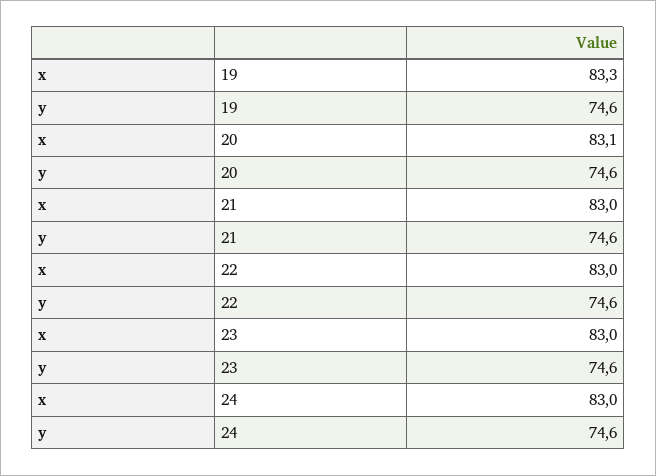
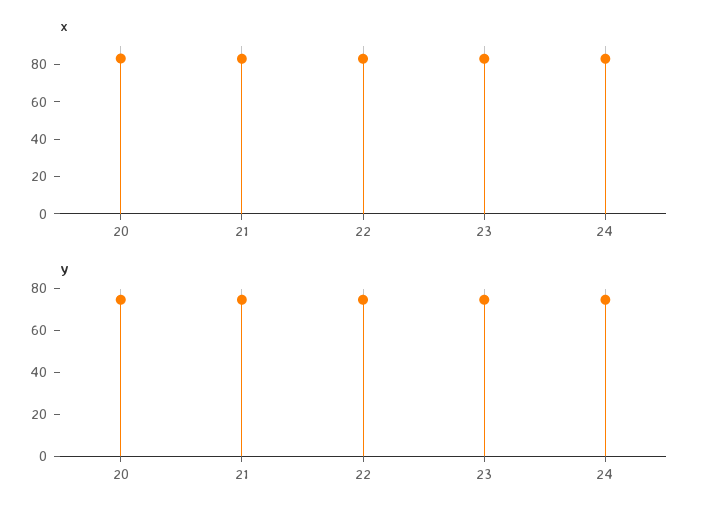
x, 19: 83.3 -> none
y, 19: 74.6 -> none

